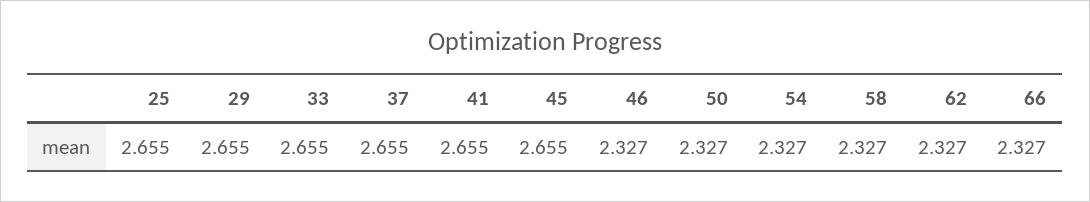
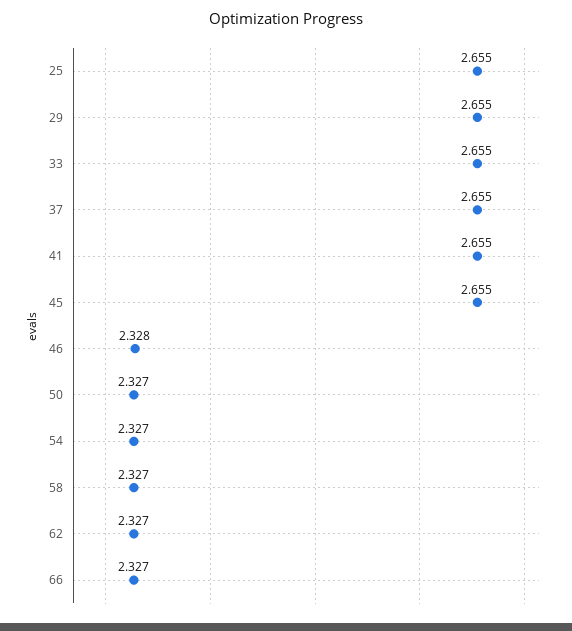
46: 2.327 -> 2.328

